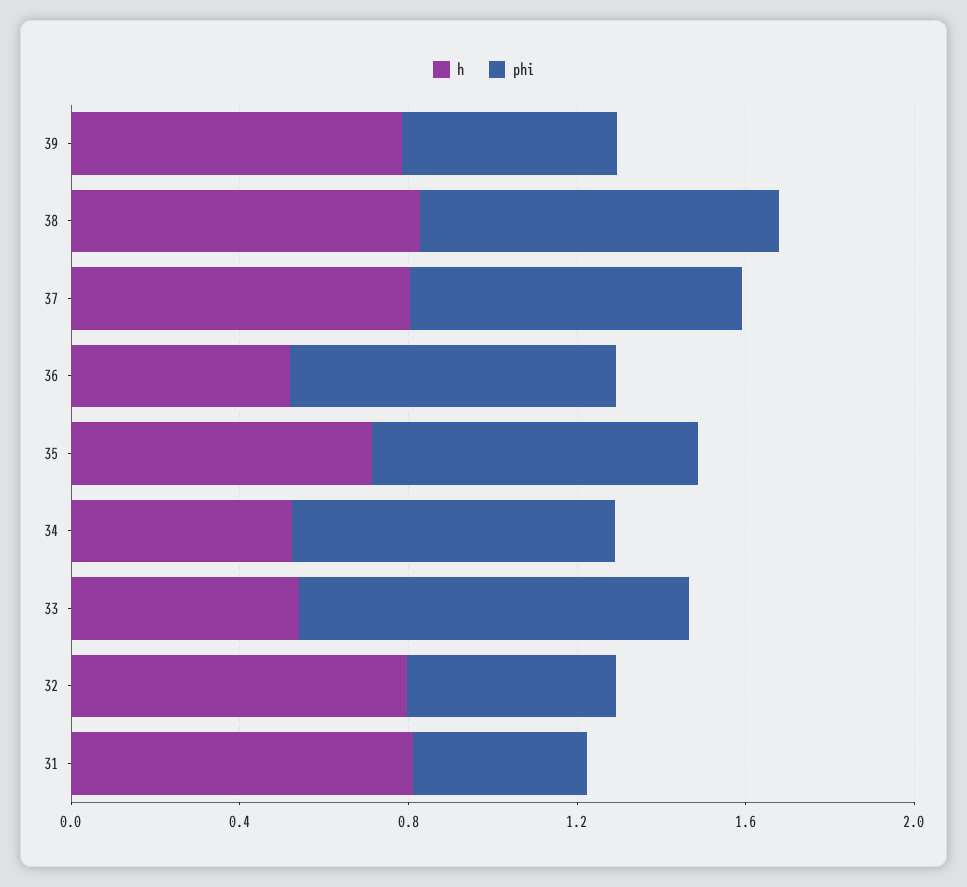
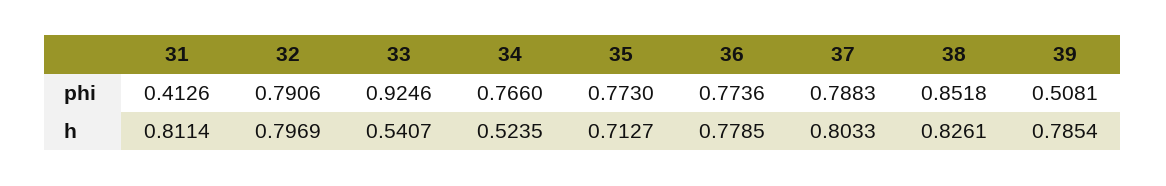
h, 36: 0.5 -> 0.7785
phi, 32: 0.5 -> 0.7906

